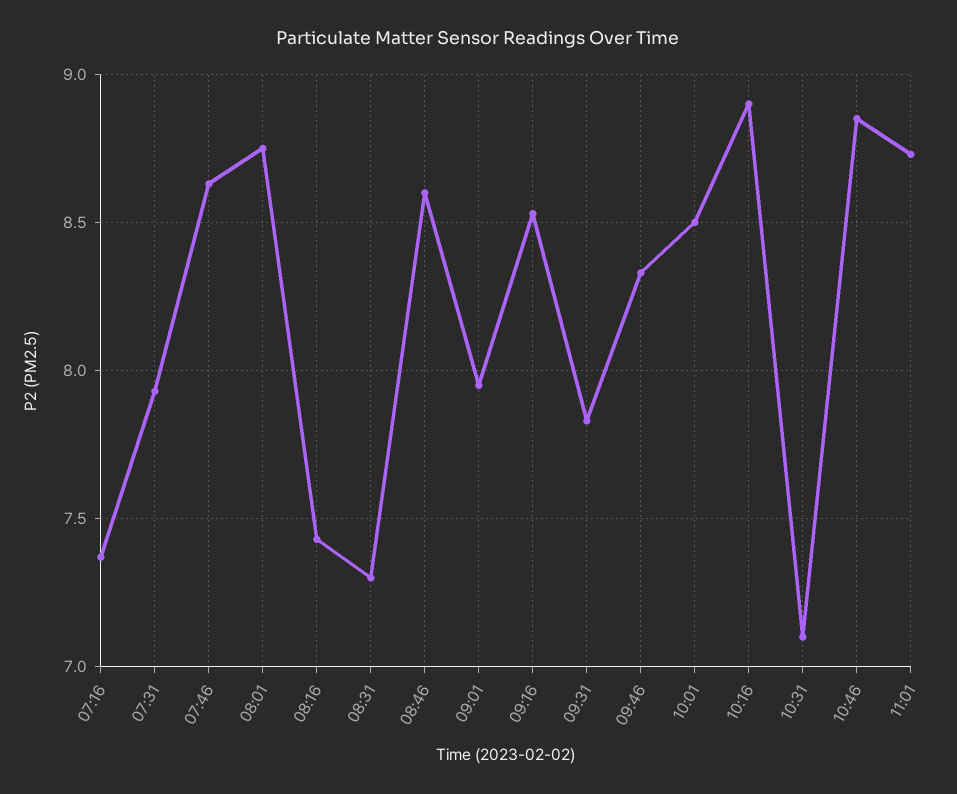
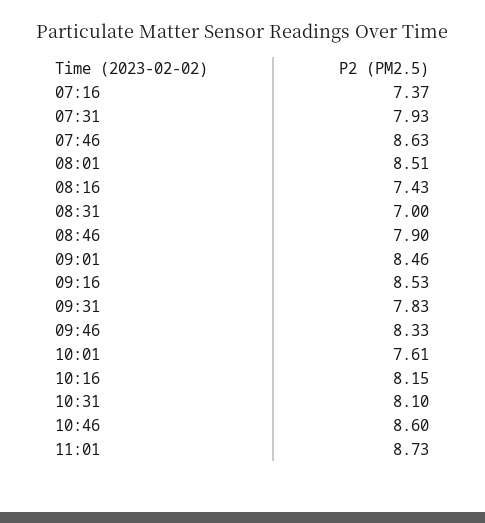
08:01: 8.75 -> 8.51
08:31: 7.3 -> 7
08:46: 8.6 -> 7.9
09:01: 7.95 -> 8.46
10:01: 8.5 -> 7.61
10:16: 8.9 -> 8.15
10:31: 7.1 -> 8.1
10:46: 8.85 -> 8.6

